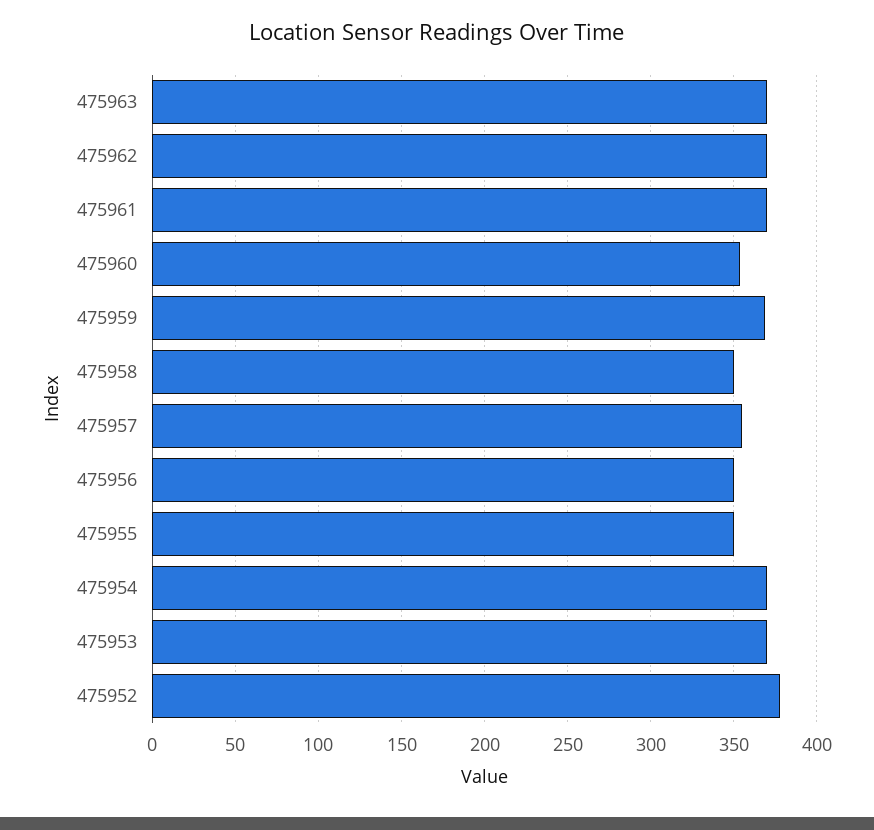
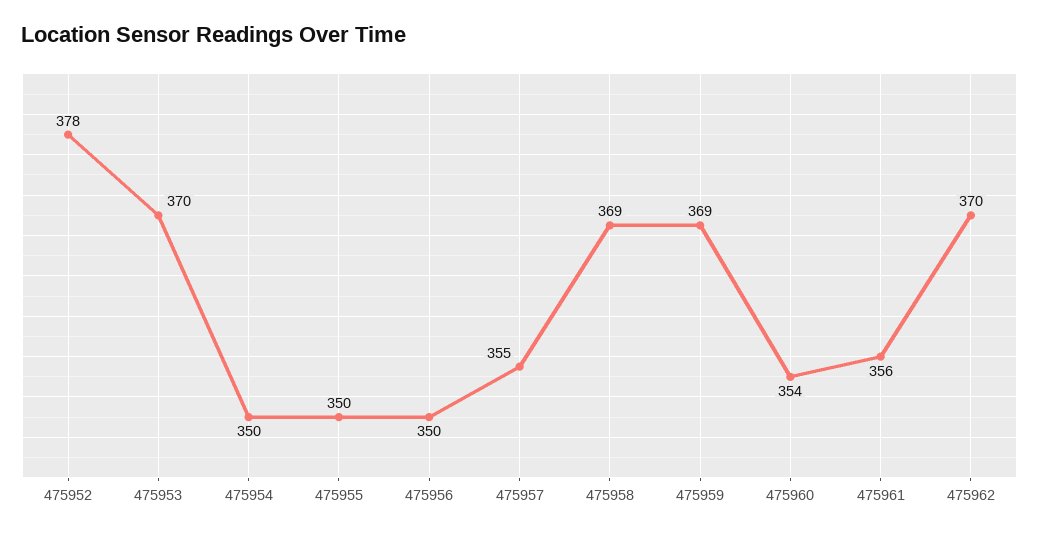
475963: 370 -> none
475961: 370 -> 356
475958: 350 -> 369
475954: 370 -> 350

